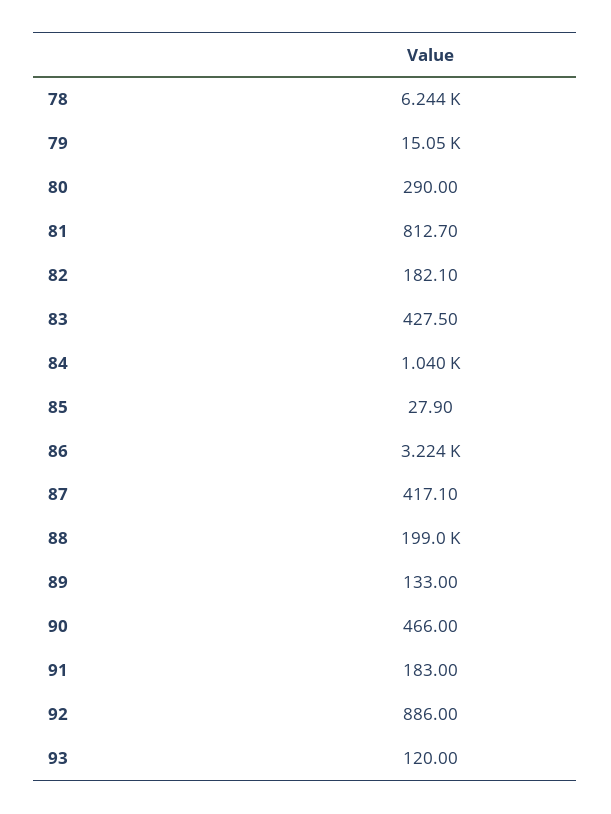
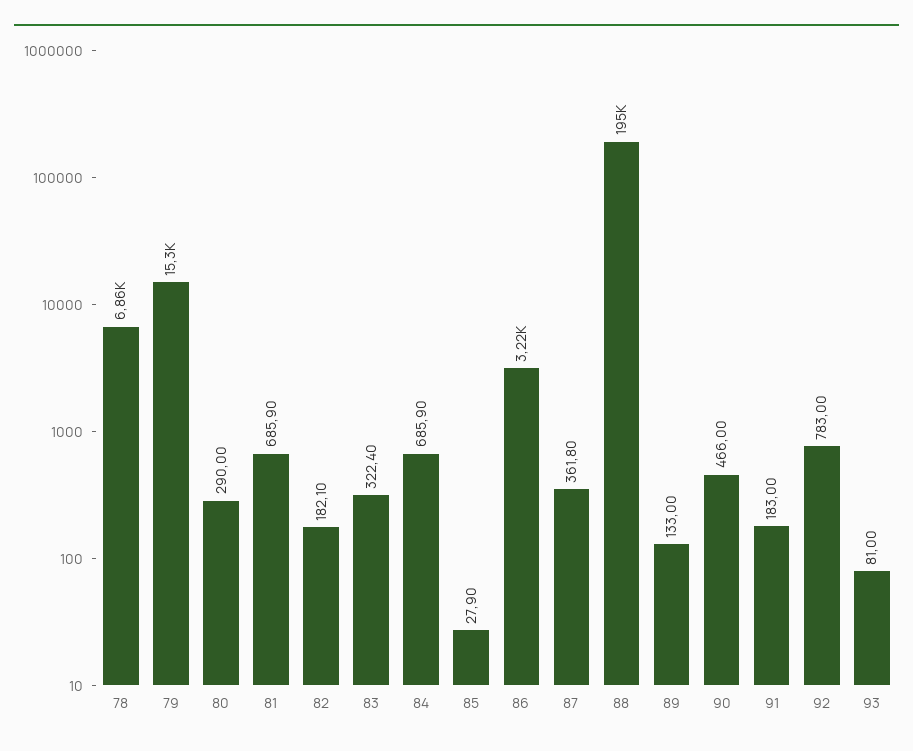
78: 6244 -> 6860
79: 15050 -> 15300
81: 812.7 -> 685.9
83: 427.5 -> 322.4
84: 1040 -> 685.9
87: 417.1 -> 361.8
88: 199000 -> 195000
92: 886 -> 783
93: 120 -> 81

